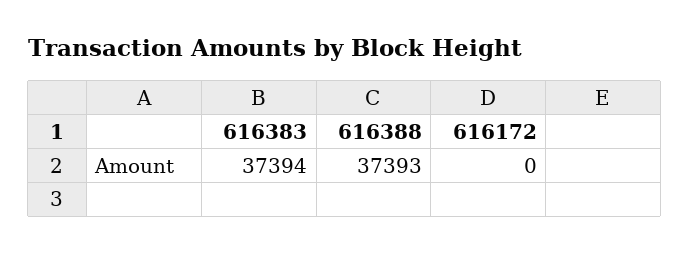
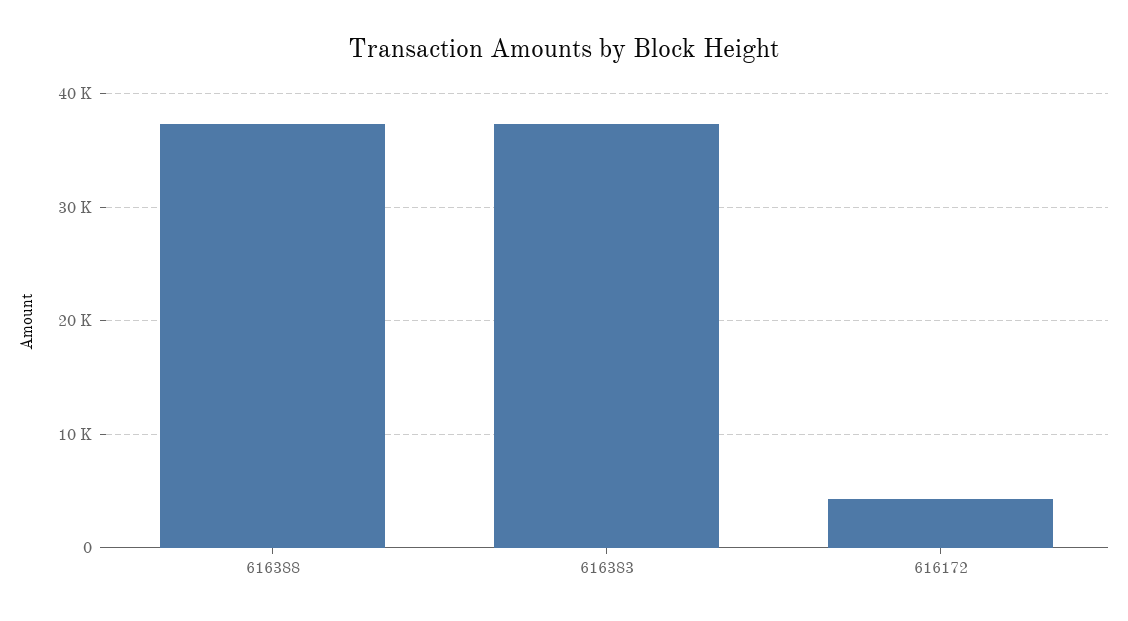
616172: 0 -> 4000

